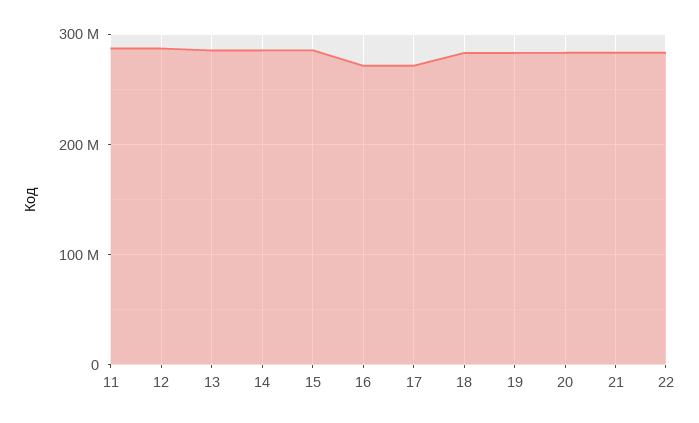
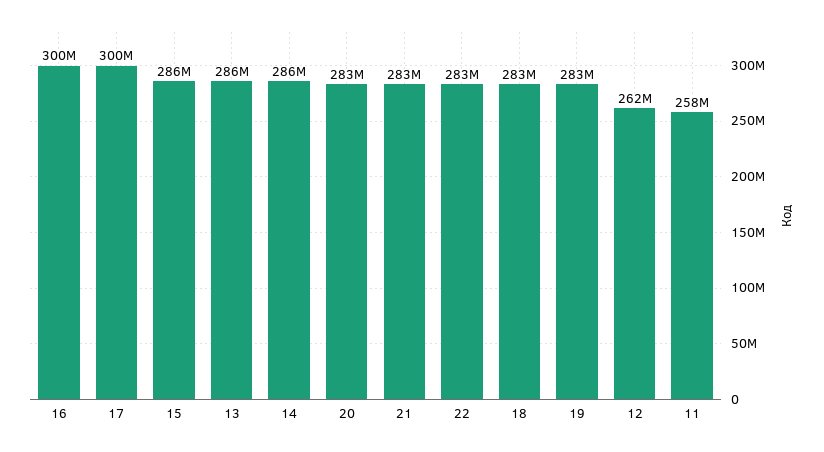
11: 290000000 -> 258000000
12: 290000000 -> 262000000
16: 270000000 -> 300000000
17: 270000000 -> 300000000

